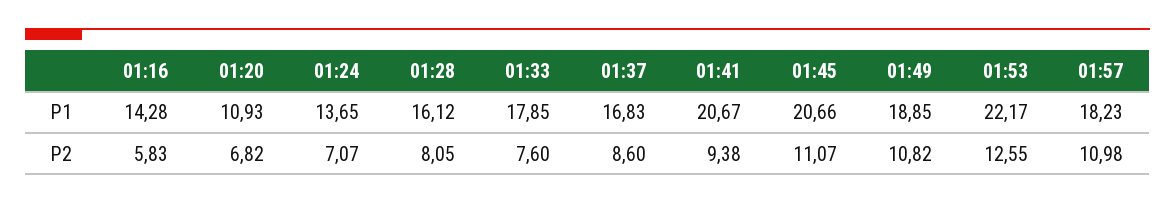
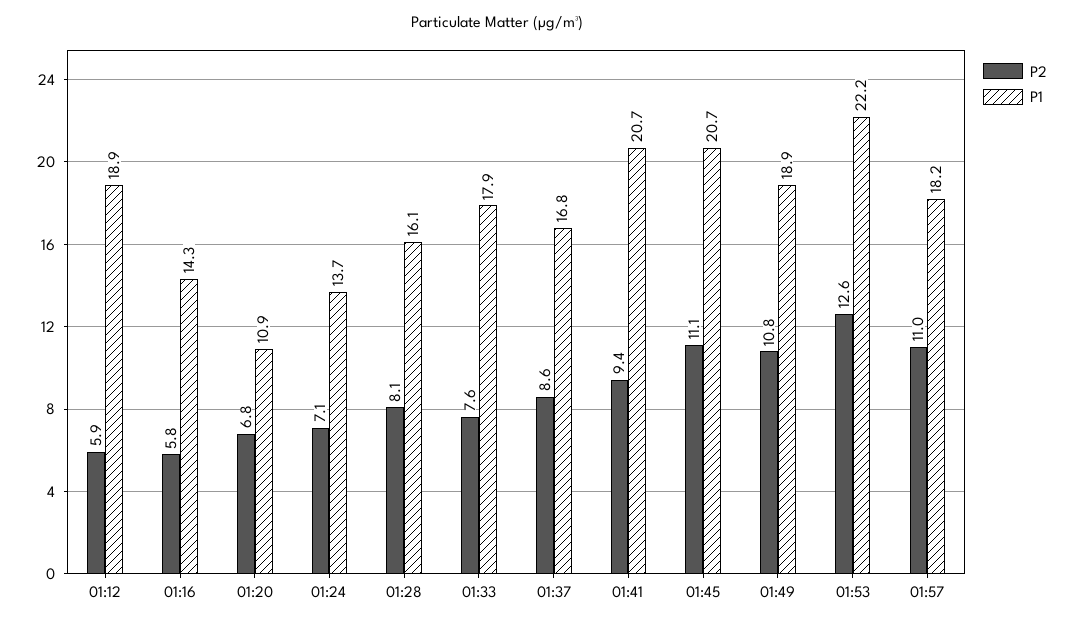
P2, 01:12: none -> 5.9
P1, 01:12: none -> 18.9

